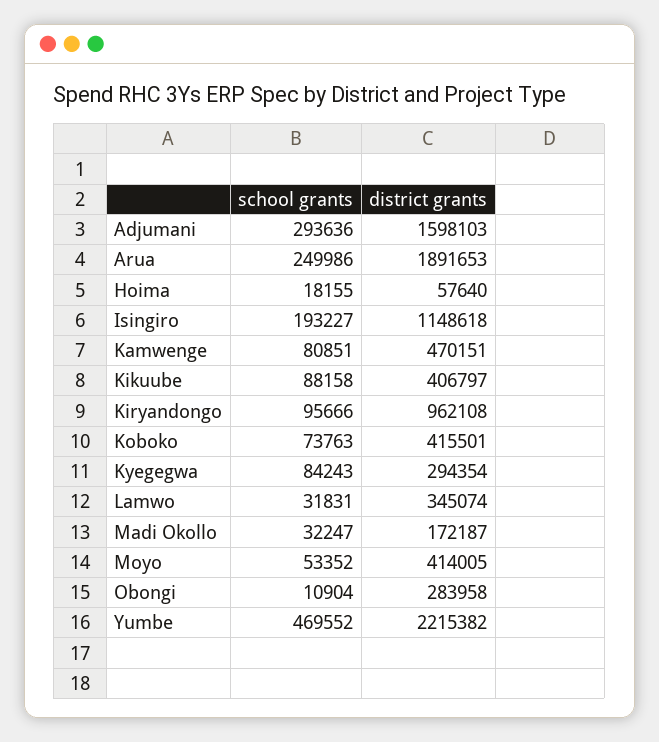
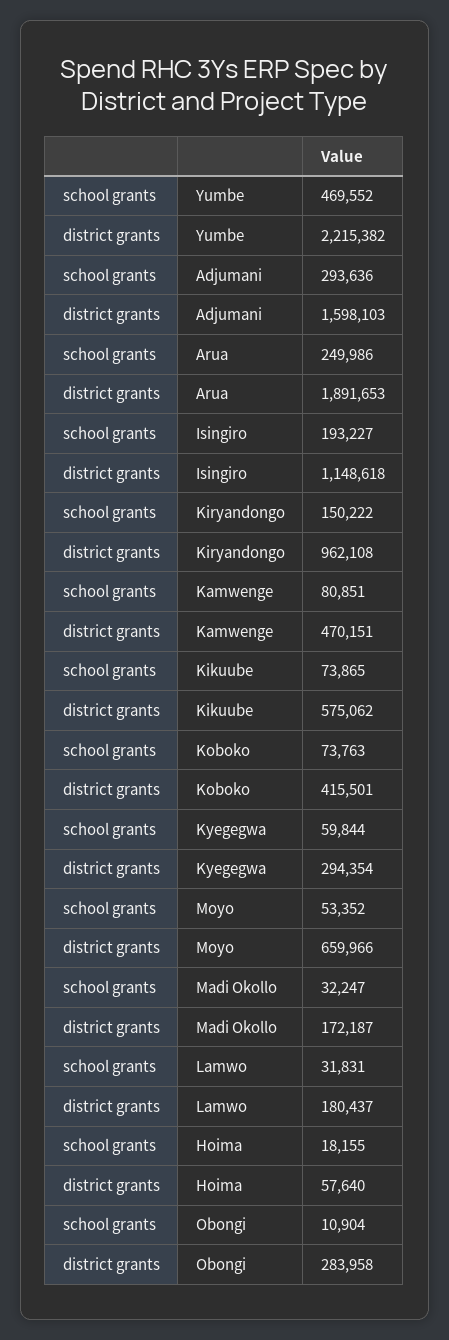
school grants, Kikuube: 88158 -> 73865
district grants, Kikuube: 406797 -> 575062
school grants, Kiryandongo: 95666 -> 150222
school grants, Kyegegwa: 84243 -> 59844
district grants, Lamwo: 345074 -> 180437
district grants, Moyo: 414005 -> 659966

